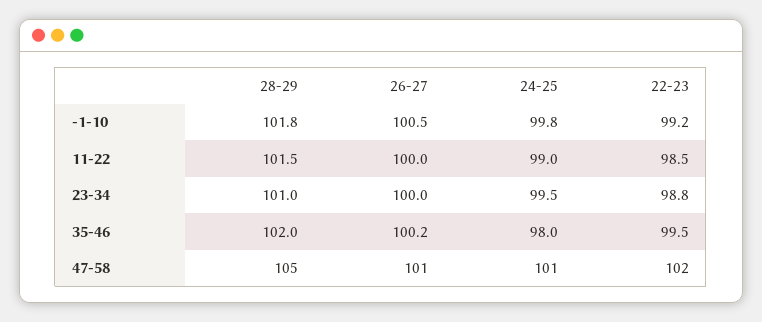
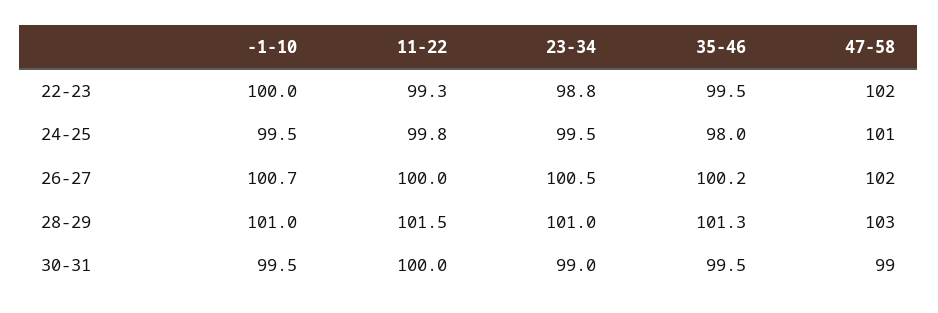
28-29, -1-10: 101.8 -> 101
26-27, -1-10: 100.5 -> 100.7
24-25, -1-10: 99.8 -> 99.5
22-23, -1-10: 99.2 -> 100
24-25, 11-22: 99 -> 99.8
22-23, 11-22: 98.5 -> 99.3
26-27, 23-34: 100 -> 100.5
28-29, 35-46: 102 -> 101.3
28-29, 47-58: 105 -> 103
26-27, 47-58: 101 -> 102
30-31, -1-10: none -> 99.5
30-31, 11-22: none -> 100
30-31, 23-34: none -> 99
30-31, 35-46: none -> 99.5
30-31, 47-58: none -> 99

